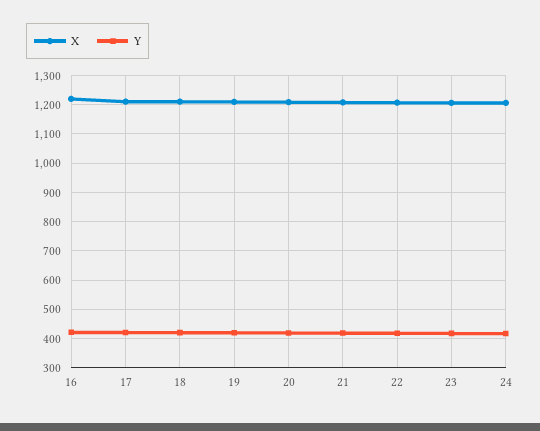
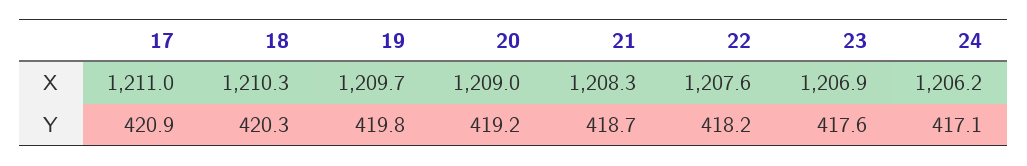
X, 16: 1225 -> none
Y, 16: 425 -> none

